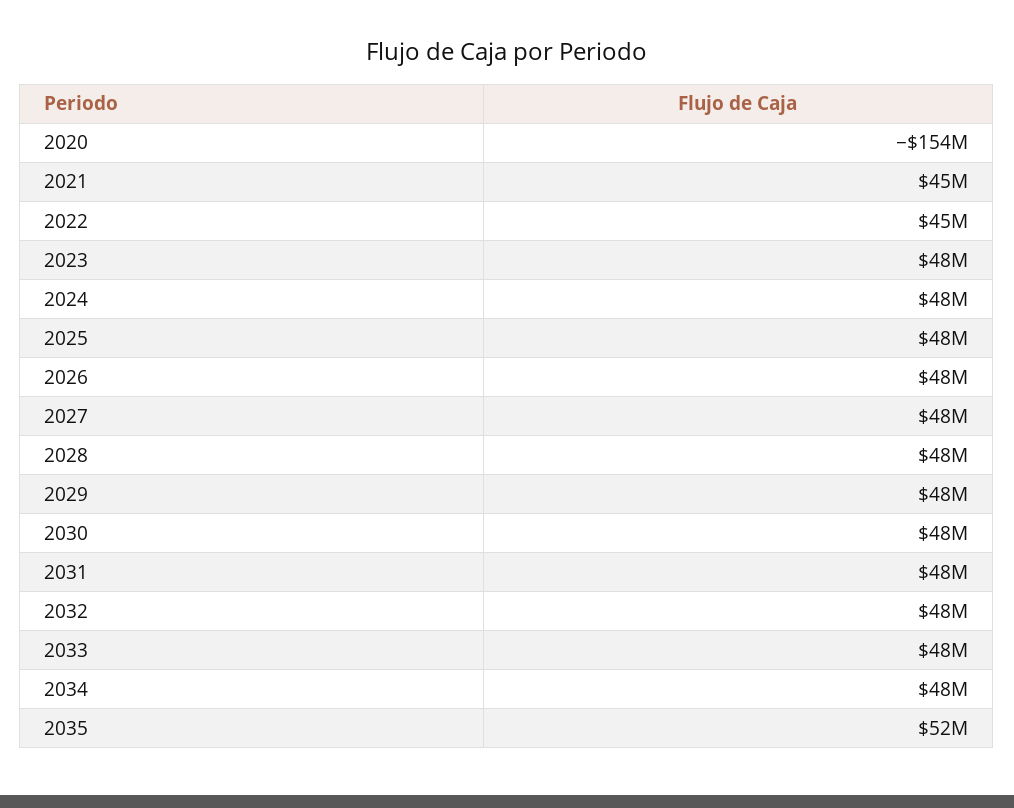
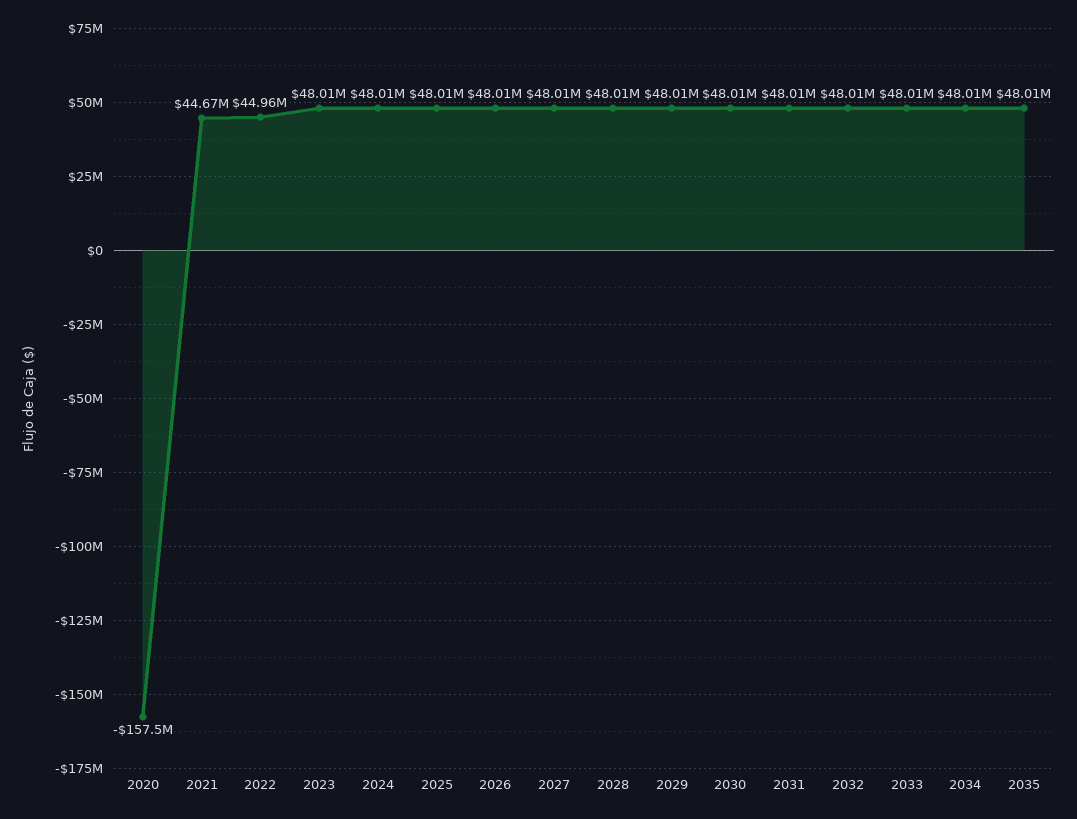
2020: -154000000 -> -157500000
2035: 52000000 -> 48010000

